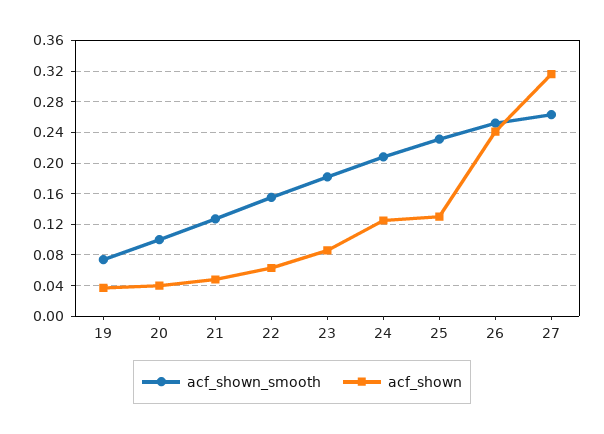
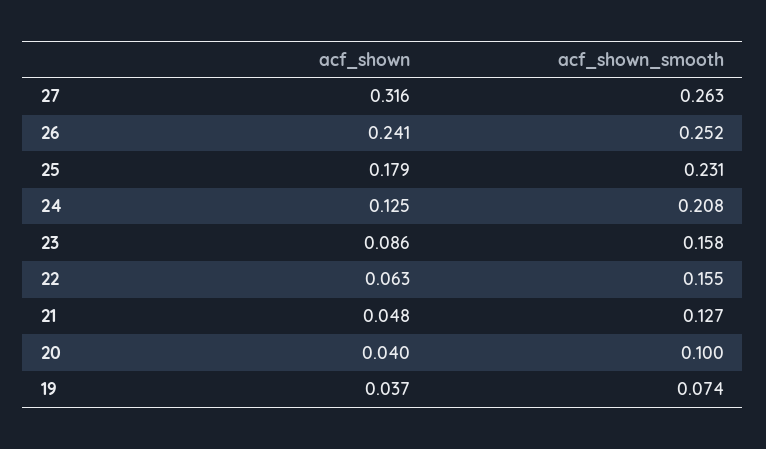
acf_shown_smooth, 23: 0.18 -> 0.158
acf_shown, 25: 0.13 -> 0.179

